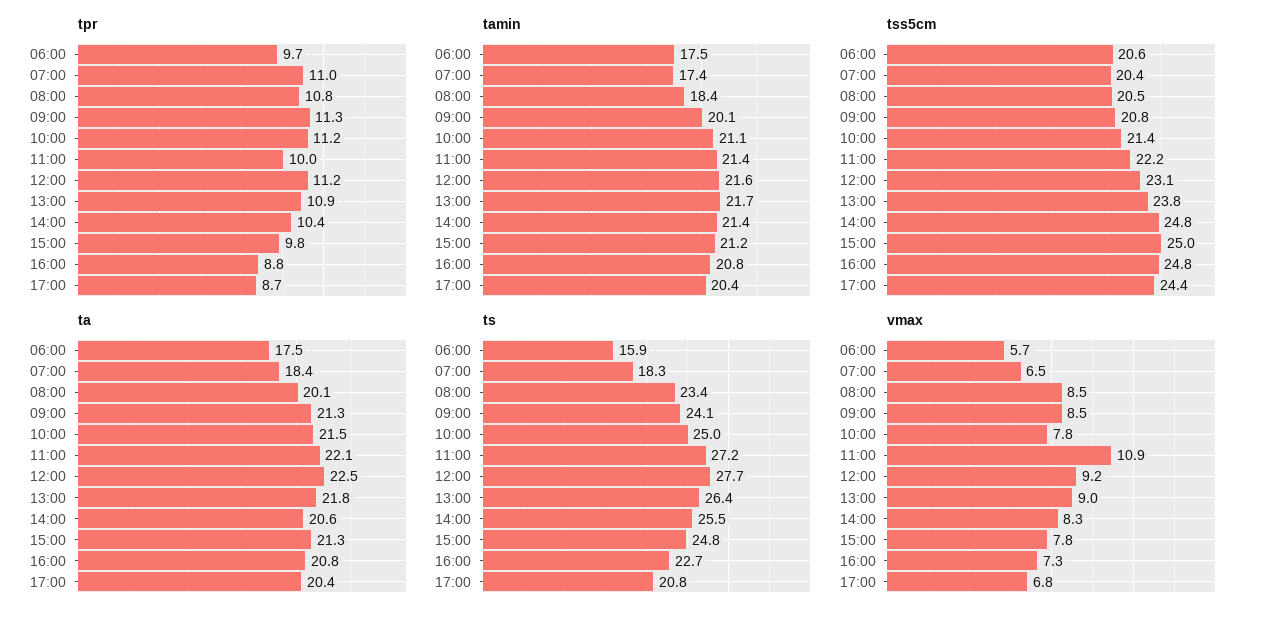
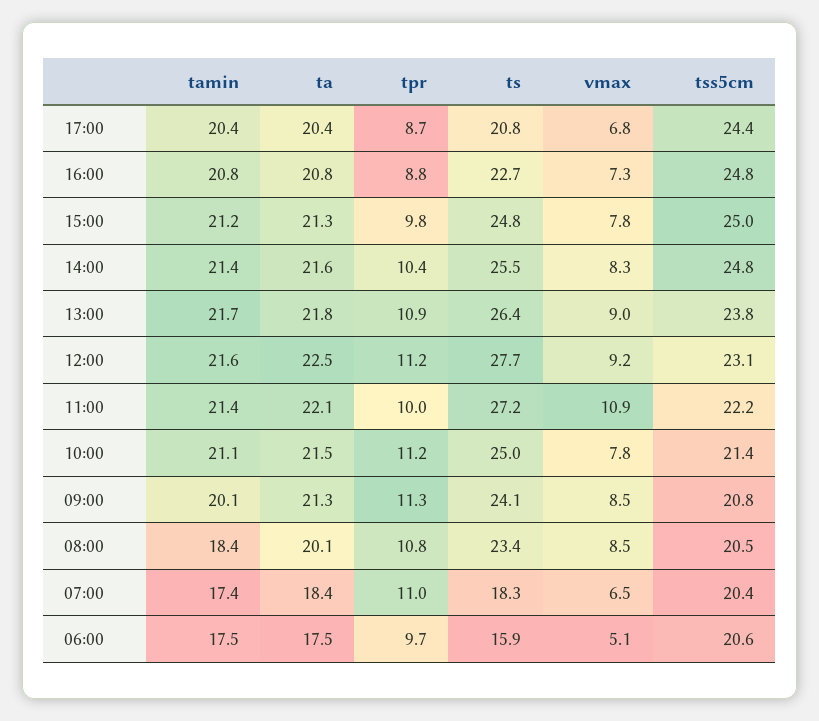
ta, 14:00: 20.6 -> 21.6
vmax, 06:00: 5.7 -> 5.1

